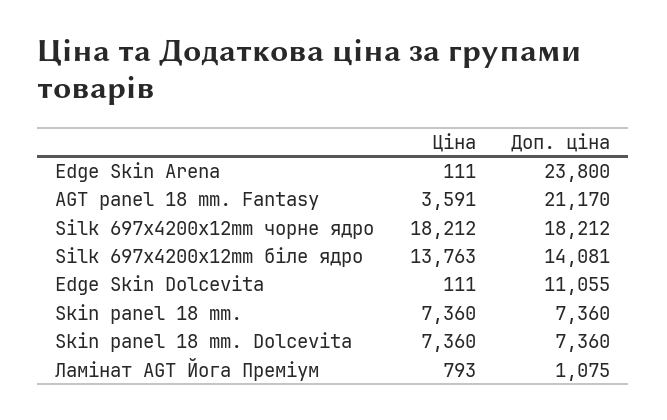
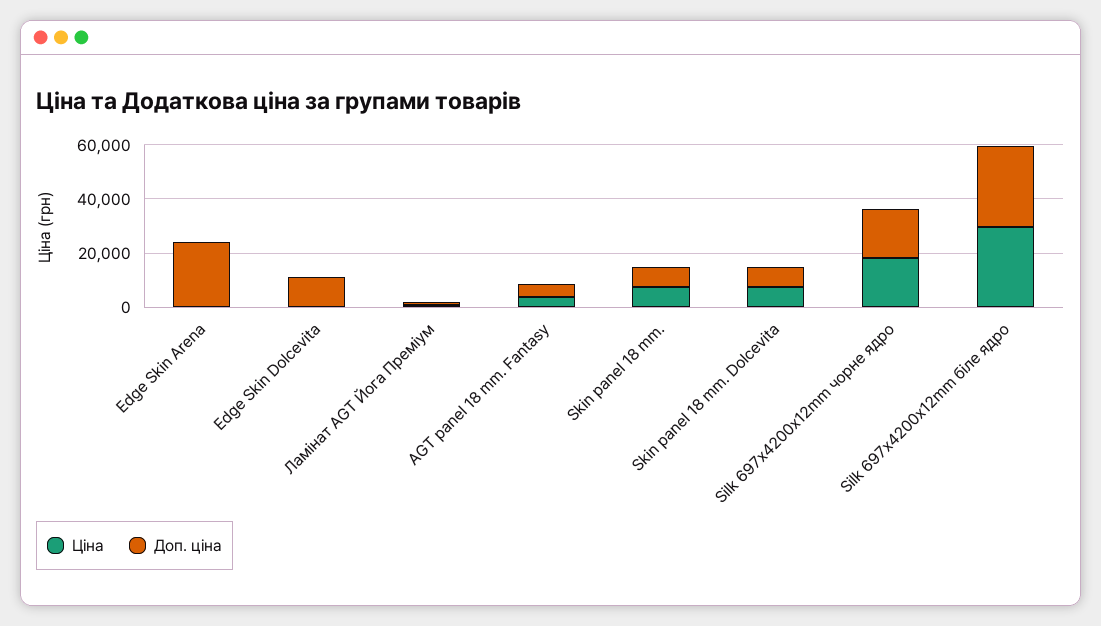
Доп. ціна, AGT panel 18 mm. Fantasy: 21170 -> 5000
Ціна, Silk 697x4200x12mm біле ядро: 13763 -> 30000
Доп. ціна, Silk 697x4200x12mm біле ядро: 14081 -> 30000

